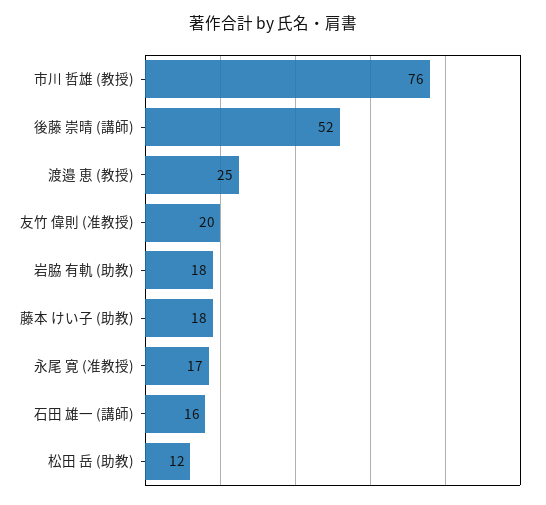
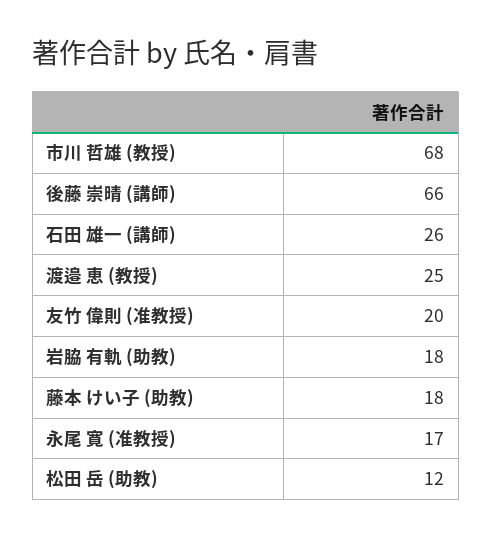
市川 哲雄 (教授): 76 -> 68
後藤 崇晴 (講師): 52 -> 66
石田 雄一 (講師): 16 -> 26

